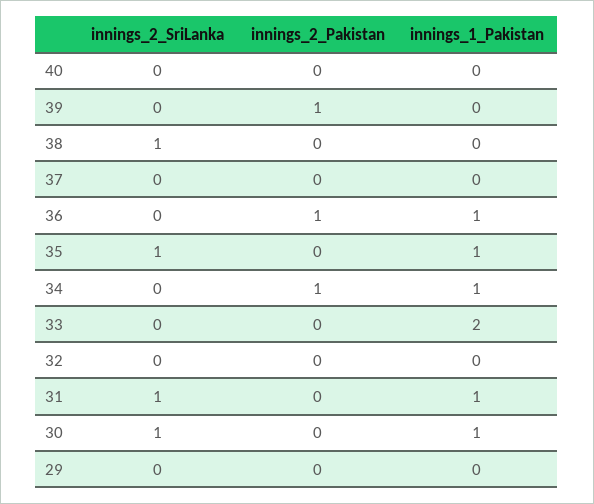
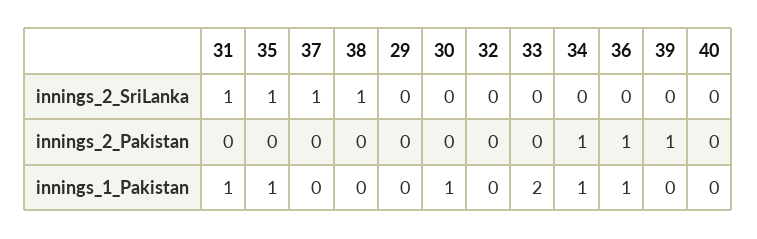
innings_2_SriLanka, 37: 0 -> 1
innings_2_SriLanka, 30: 1 -> 0

